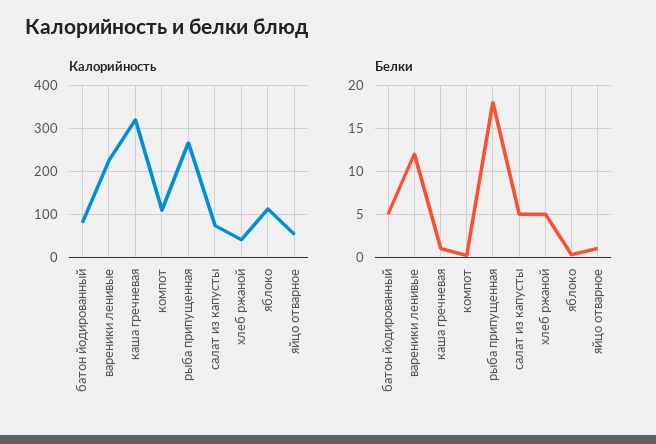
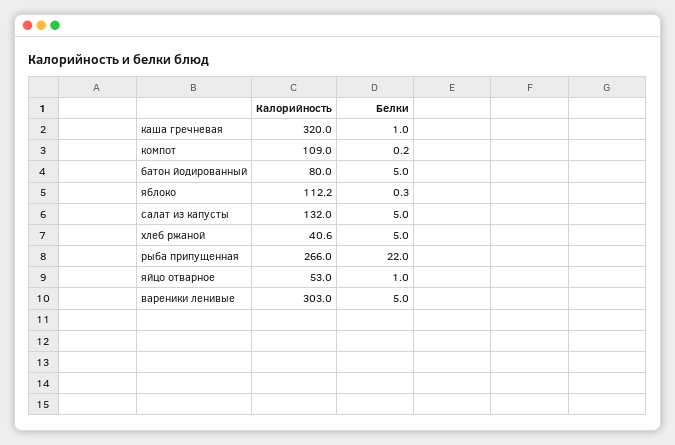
Калорийность, вареники ленивые: 220 -> 303
Калорийность, салат из капусты: 80 -> 132
Белки, вареники ленивые: 12 -> 5
Белки, рыба припущенная: 18 -> 22

